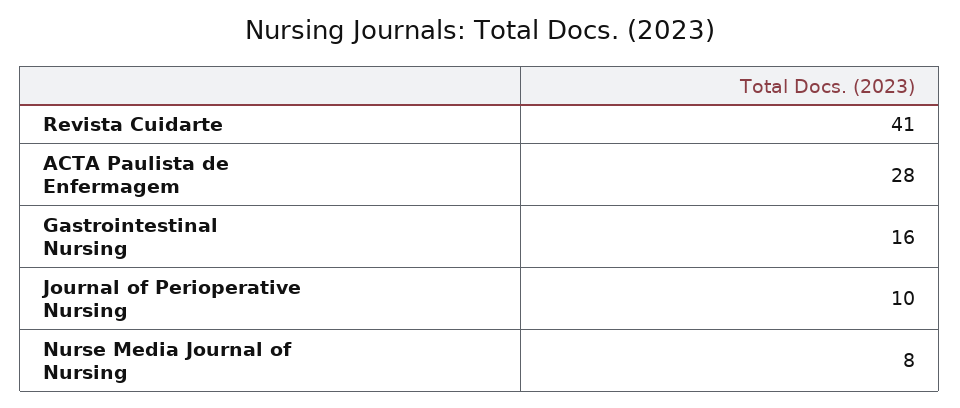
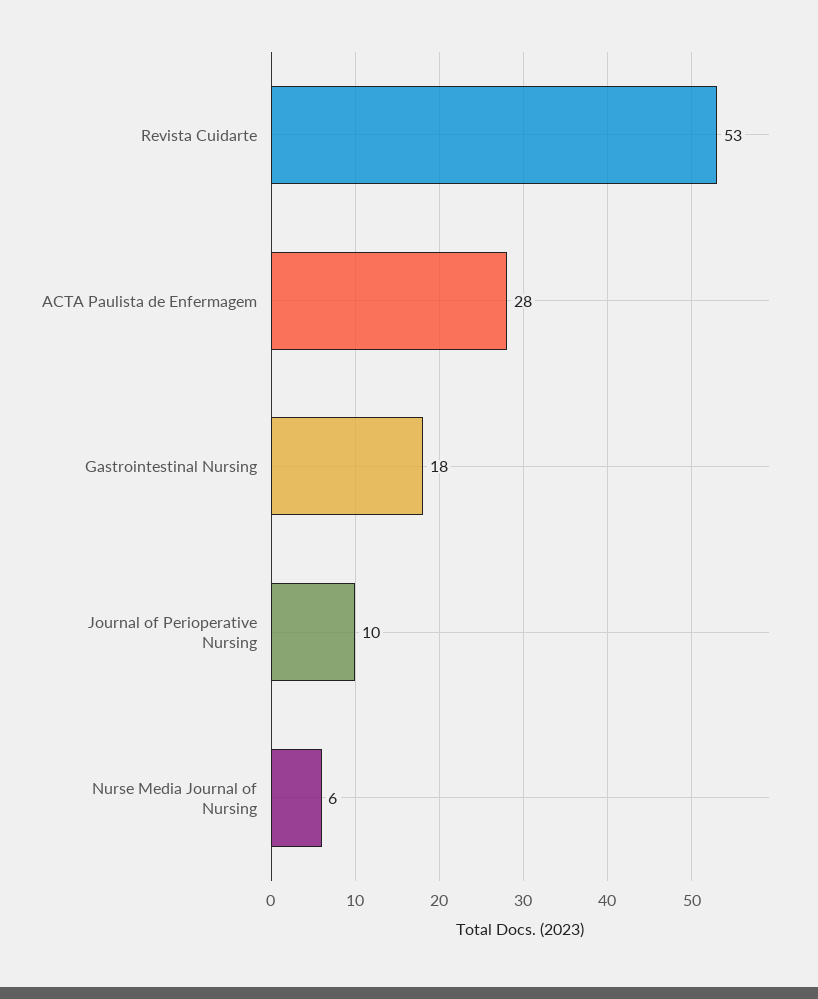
Revista Cuidarte: 41 -> 53
Gastrointestinal Nursing: 16 -> 18
Nurse Media Journal of Nursing: 8 -> 6

